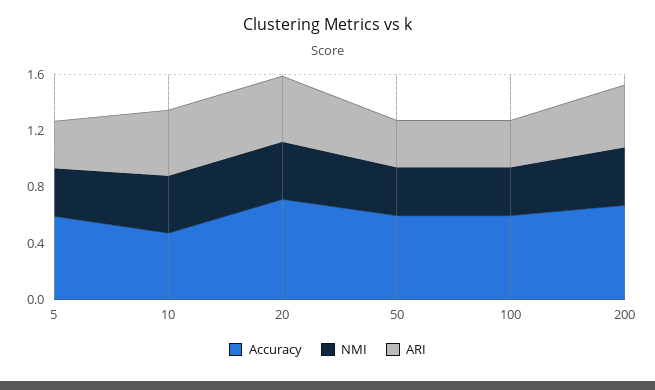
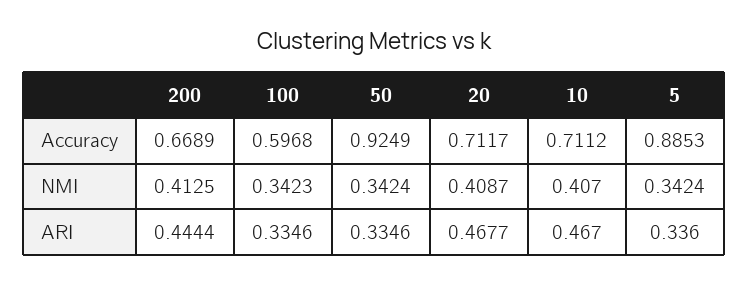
Accuracy, 5: 0.6 -> 0.8853
Accuracy, 10: 0.5 -> 0.7112
Accuracy, 50: 0.6 -> 0.9249

